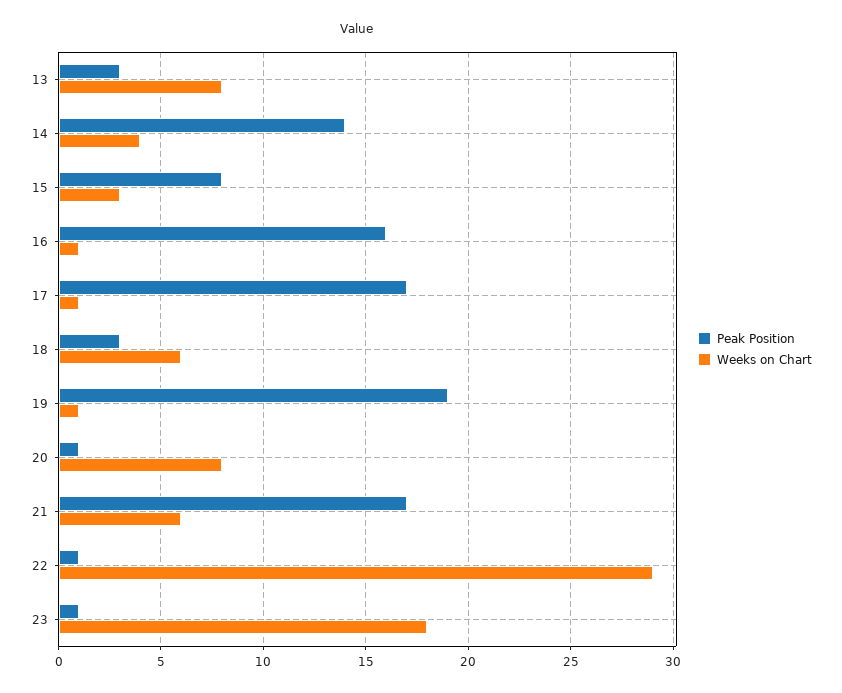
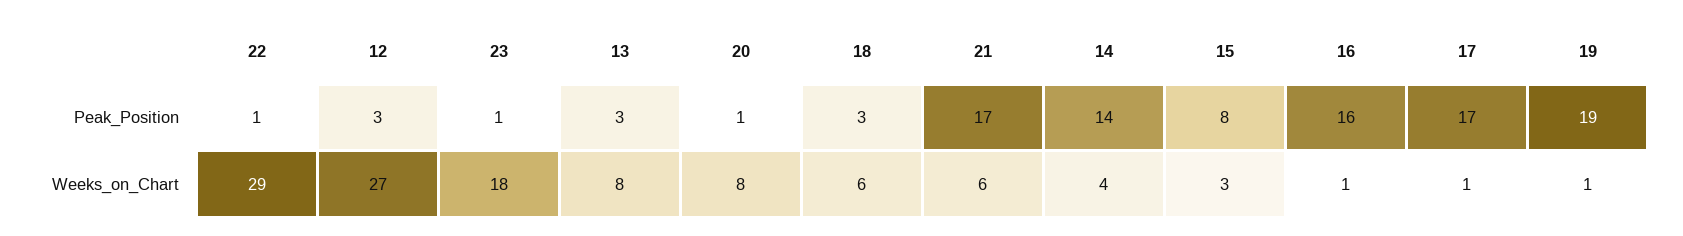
Peak Position, 12: none -> 3
Weeks on Chart, 12: none -> 27

